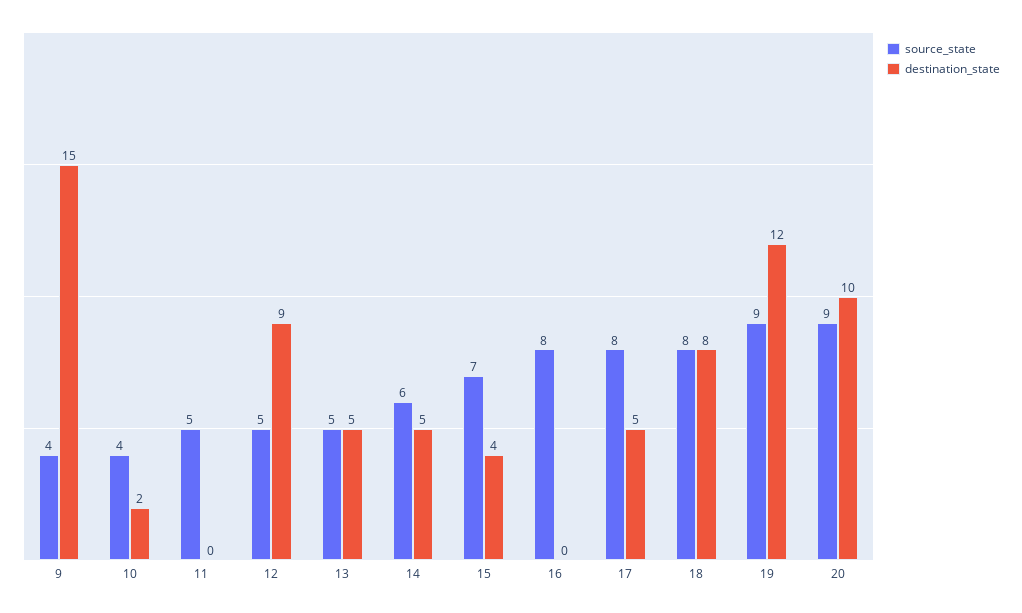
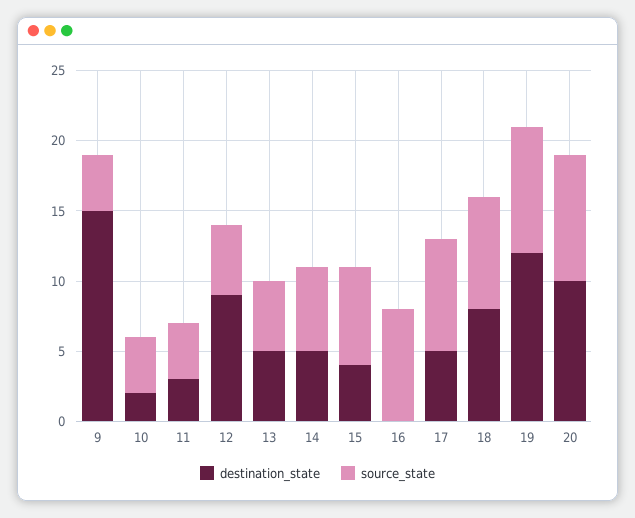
source_state, 11: 5 -> 4
destination_state, 11: 0 -> 3

